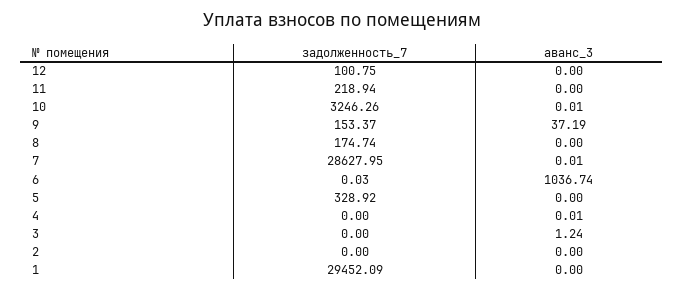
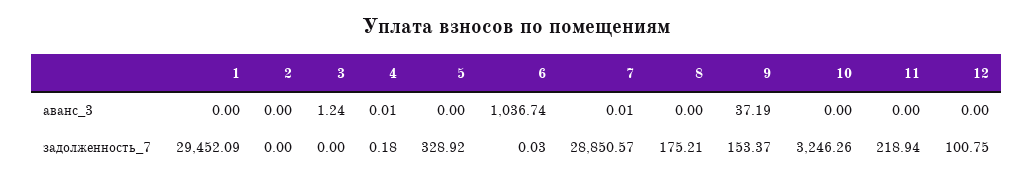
аванс_3, 10: 0.01 -> 0
задолженность_7, 8: 174.74 -> 175.21
задолженность_7, 7: 28627.95 -> 28850.57
задолженность_7, 4: 0 -> 0.18

